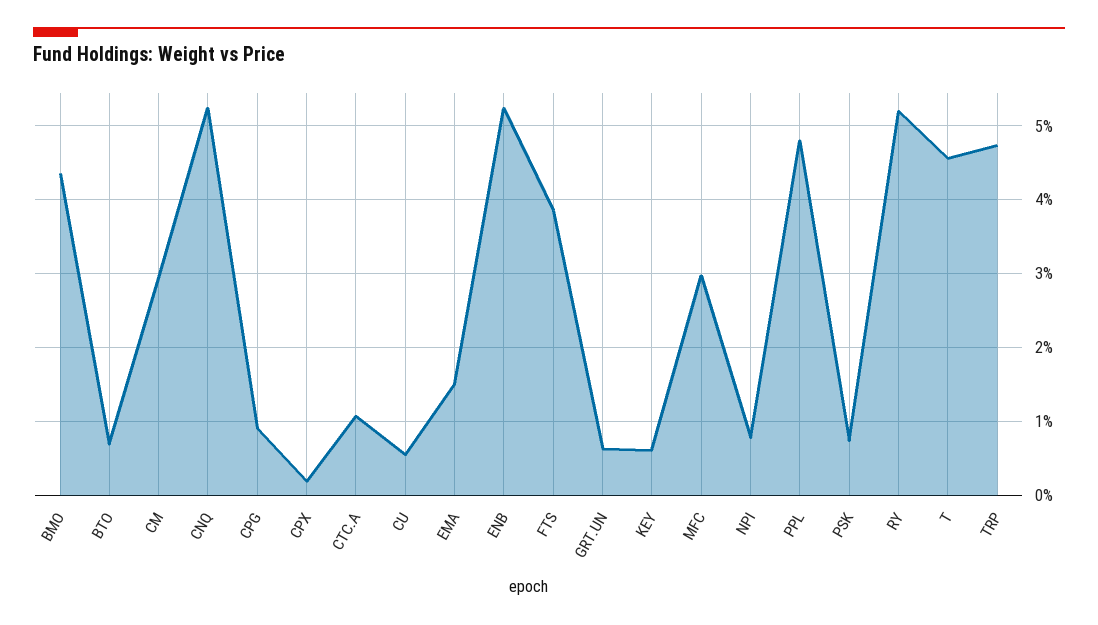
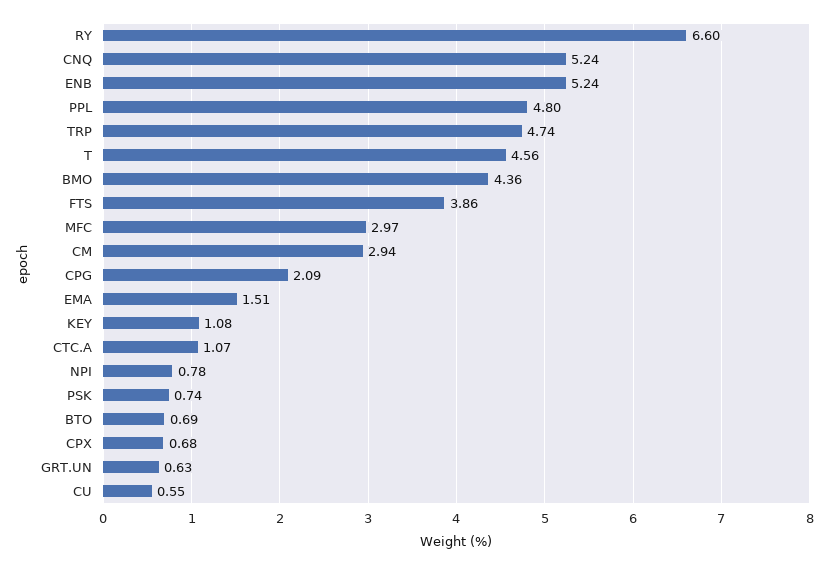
CPG: 0.9 -> 2.09
CPX: 0.2 -> 0.68
KEY: 0.6 -> 1.08
RY: 5.2 -> 6.6

